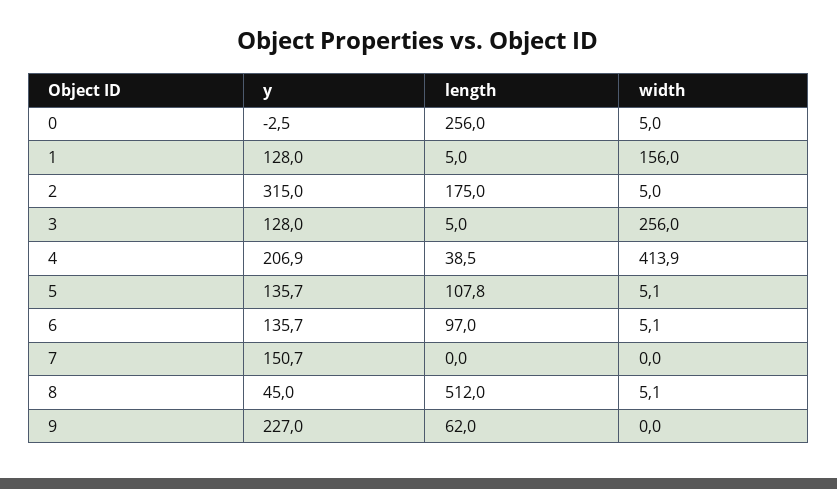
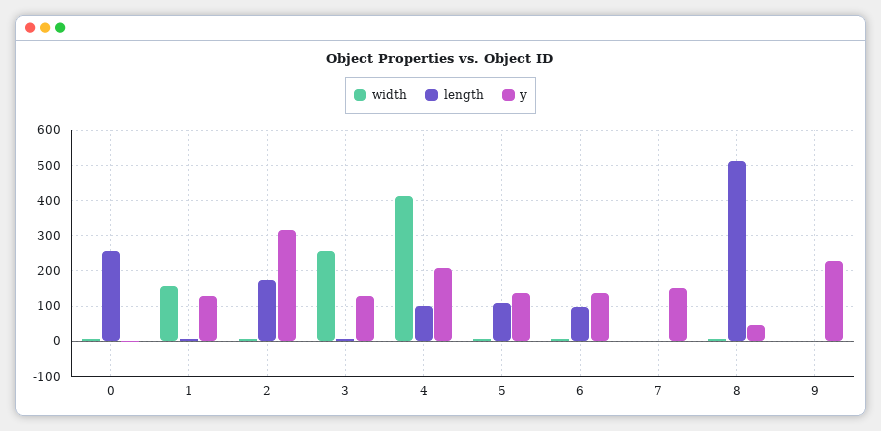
length, 4: 38.5 -> 100
length, 9: 62 -> 0

